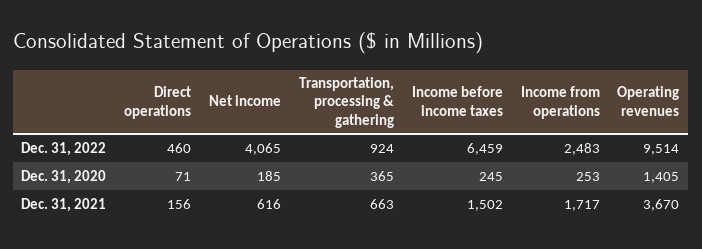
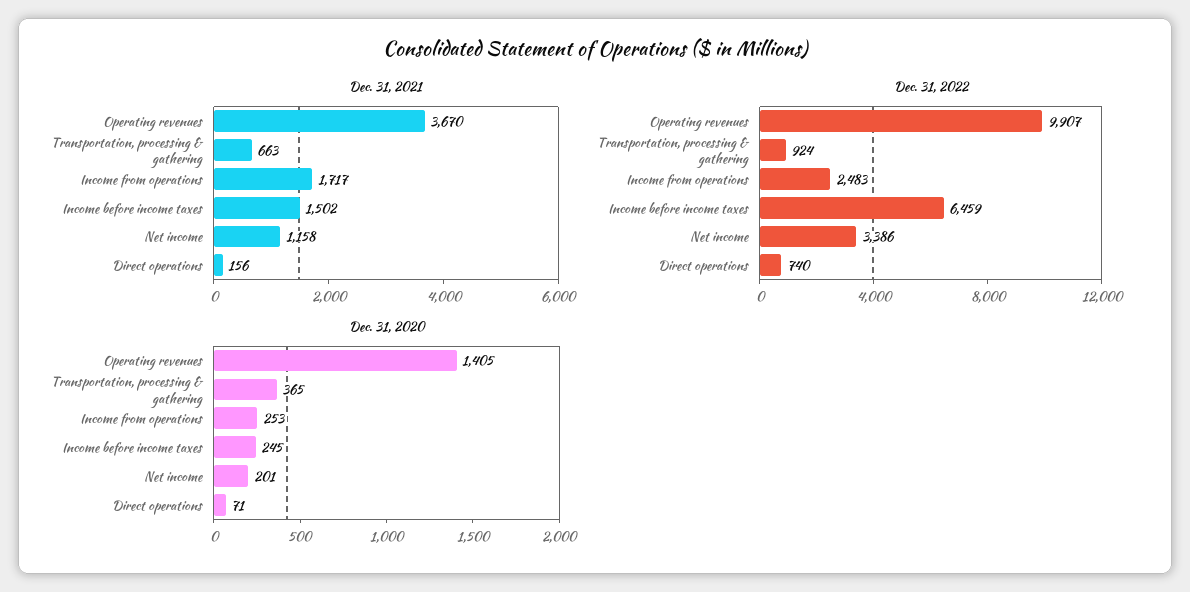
Dec. 31, 2022, Direct operations: 460 -> 740
Dec. 31, 2022, Net income: 4065 -> 3386
Dec. 31, 2022, Operating revenues: 9514 -> 9907
Dec. 31, 2020, Net income: 185 -> 201
Dec. 31, 2021, Net income: 616 -> 1158

